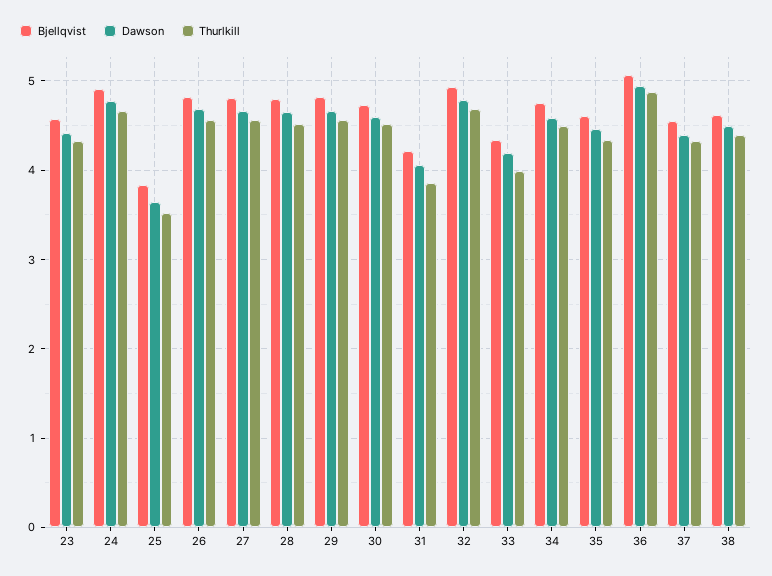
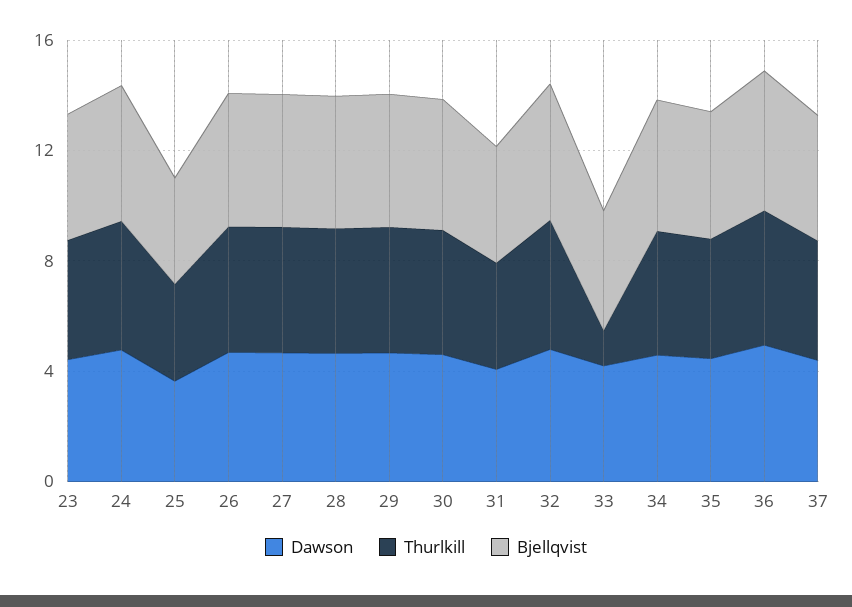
Thurlkill, 33: 4 -> 1
Bjellqvist, 38: 4.6 -> none
Dawson, 38: 4.5 -> none
Thurlkill, 38: 4.4 -> none

